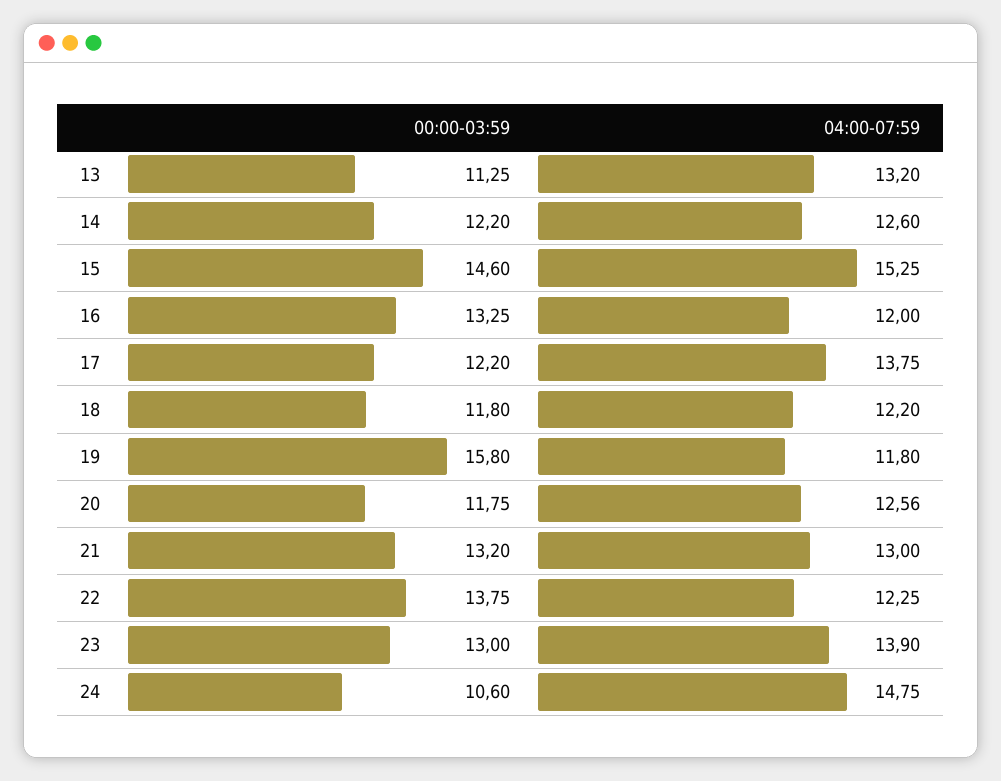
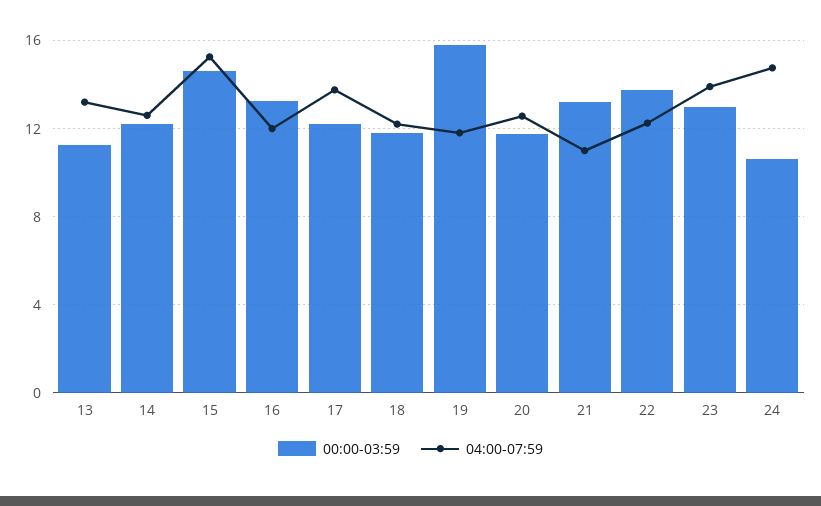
04:00-07:59, 21: 13 -> 11

